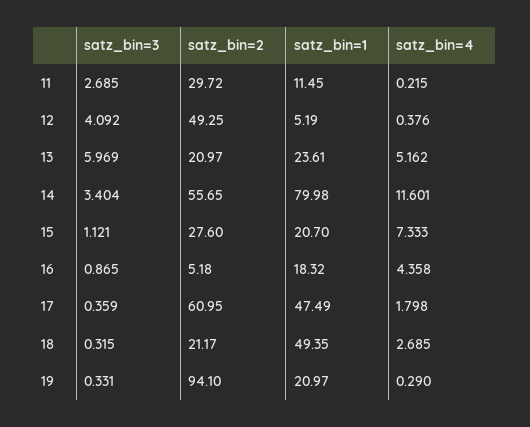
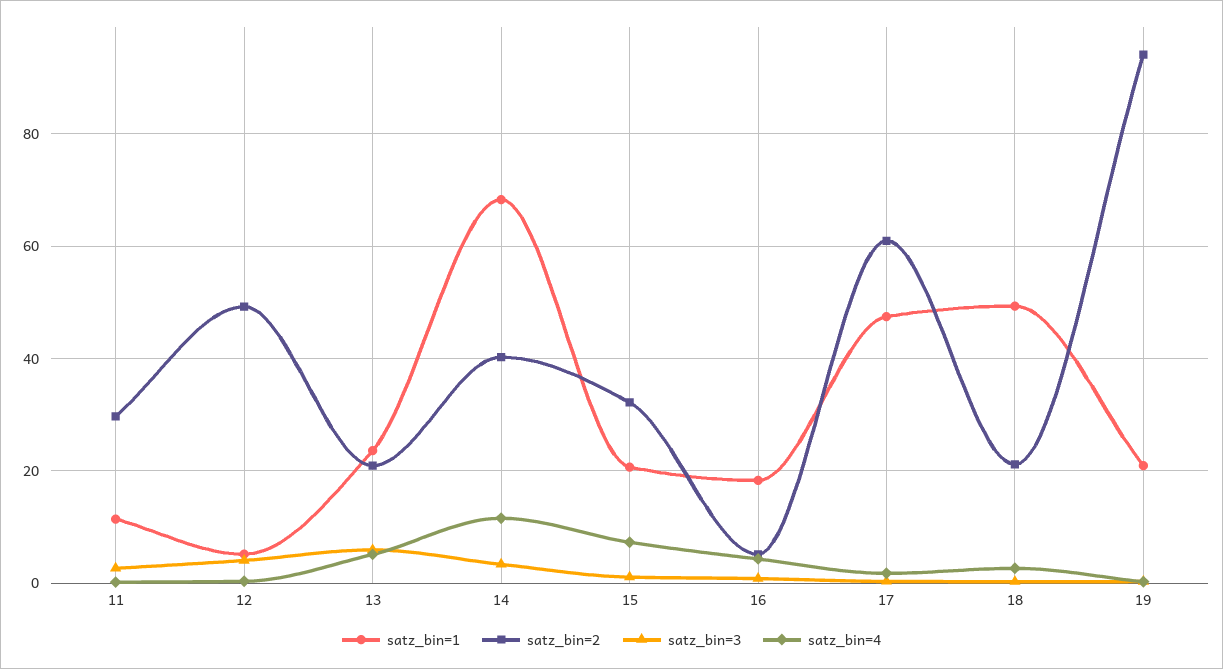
satz_bin=2, 14: 55.65 -> 40
satz_bin=1, 14: 79.98 -> 68
satz_bin=2, 15: 27.6 -> 32

